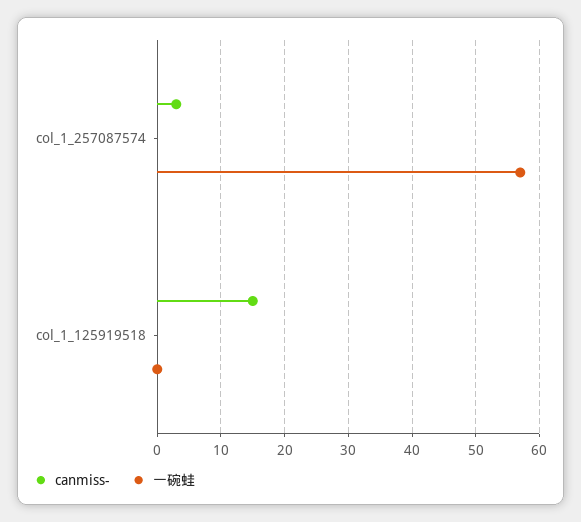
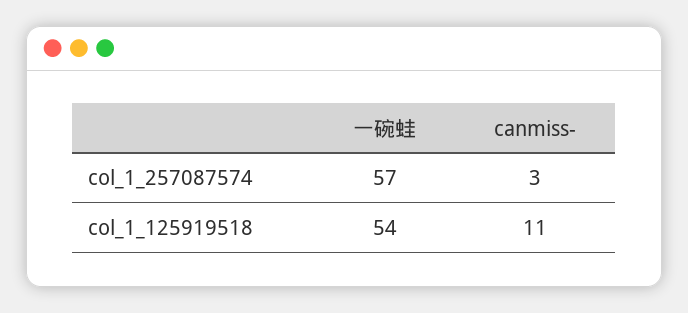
canmiss-, col_1_125919518: 15 -> 11
一碗蛙, col_1_125919518: 0 -> 54

